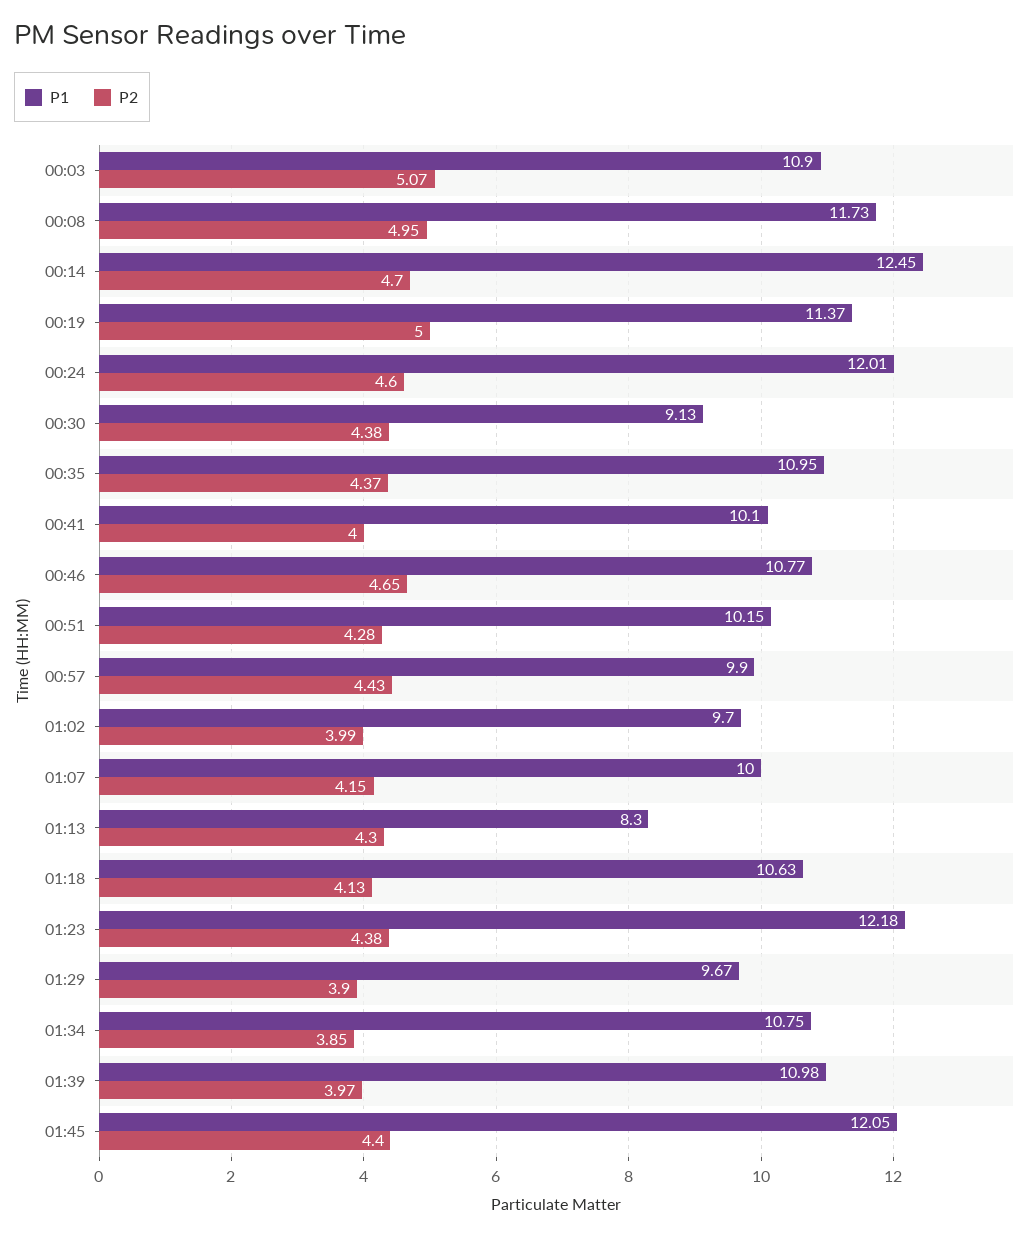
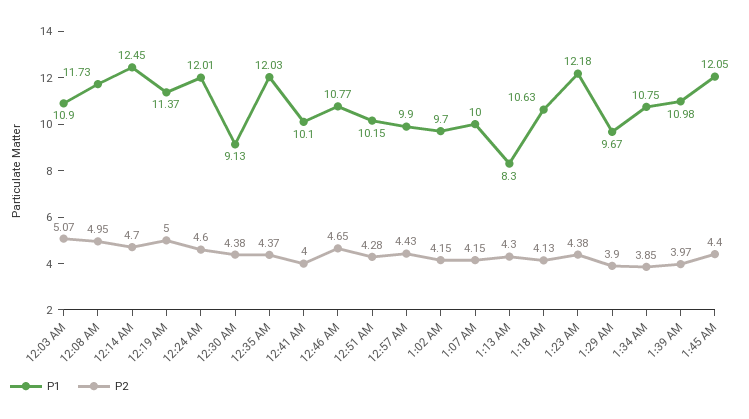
P1, 00:35: 10.95 -> 12.03
P2, 01:02: 3.99 -> 4.15

